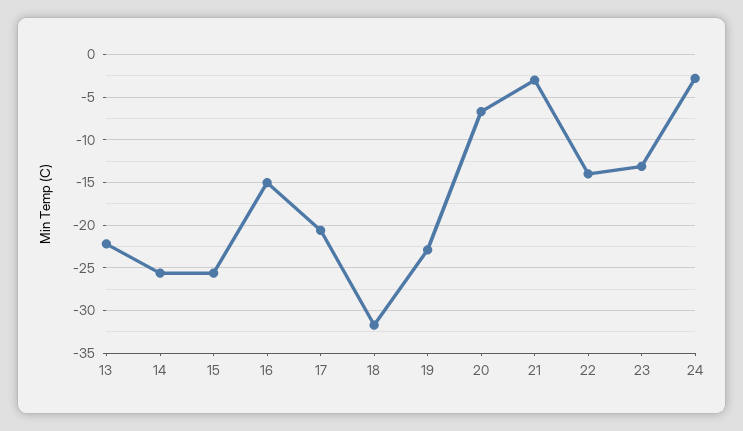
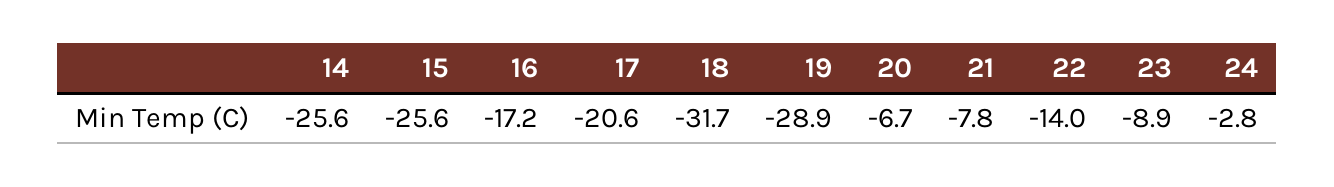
13: -22 -> none
16: -15 -> -17.2
19: -23 -> -28.9
21: -3 -> -7.8
23: -13 -> -8.9

